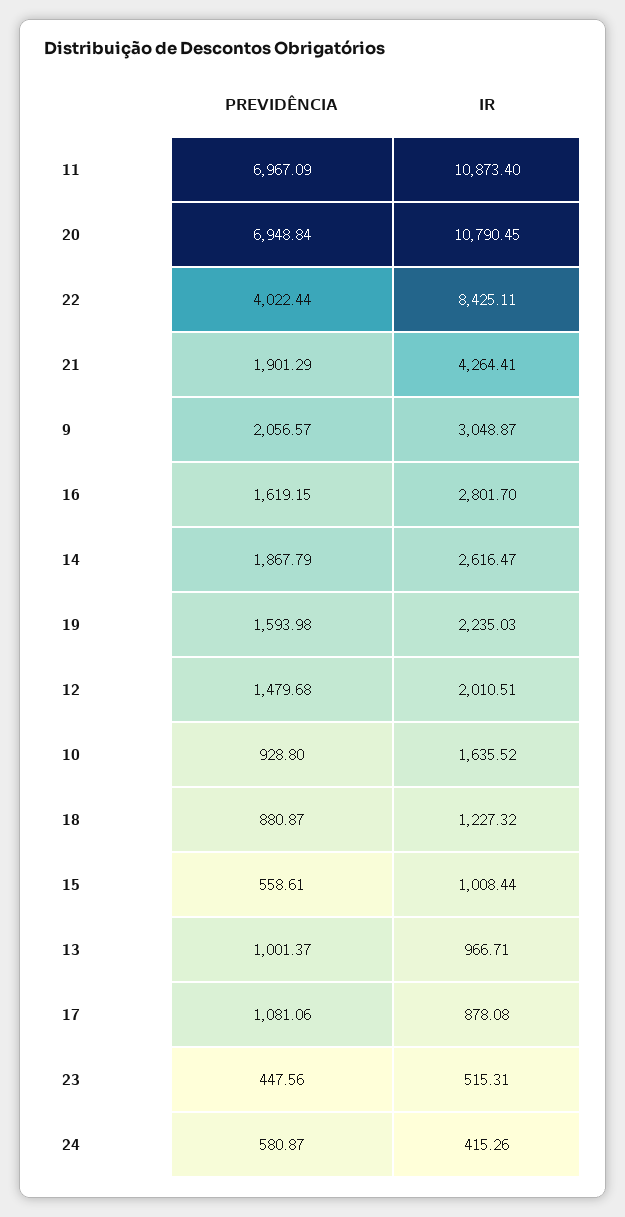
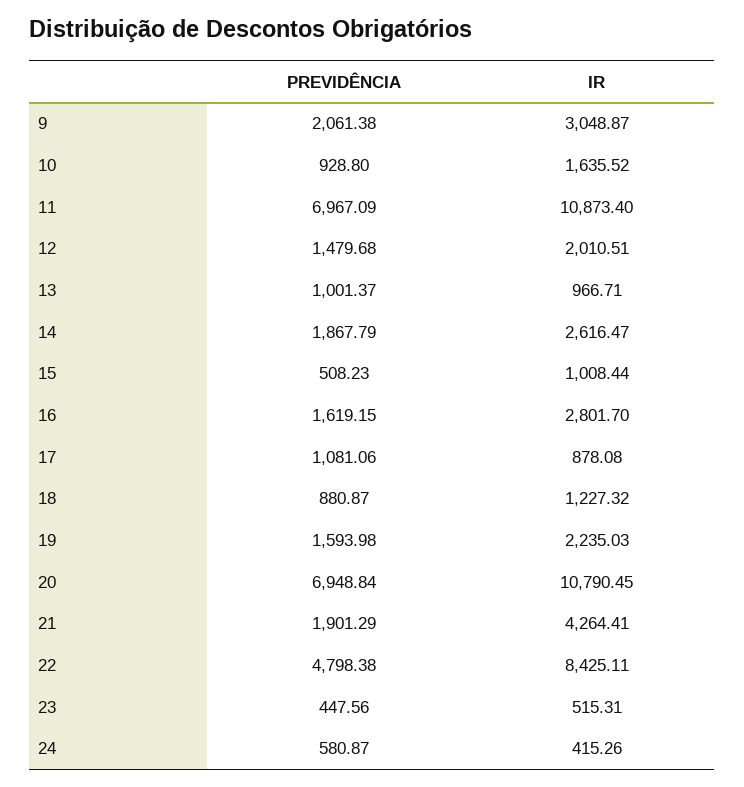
PREVIDÊNCIA, 22: 4022.44 -> 4798.38
PREVIDÊNCIA, 9: 2056.57 -> 2061.38
PREVIDÊNCIA, 15: 558.61 -> 508.23

